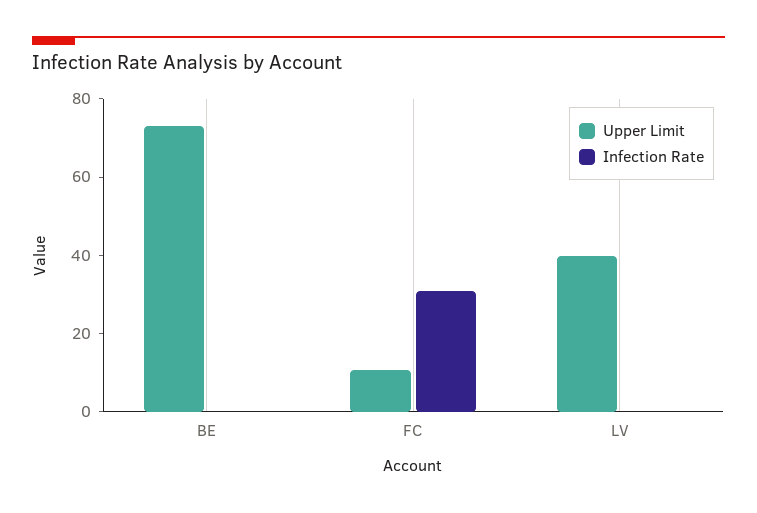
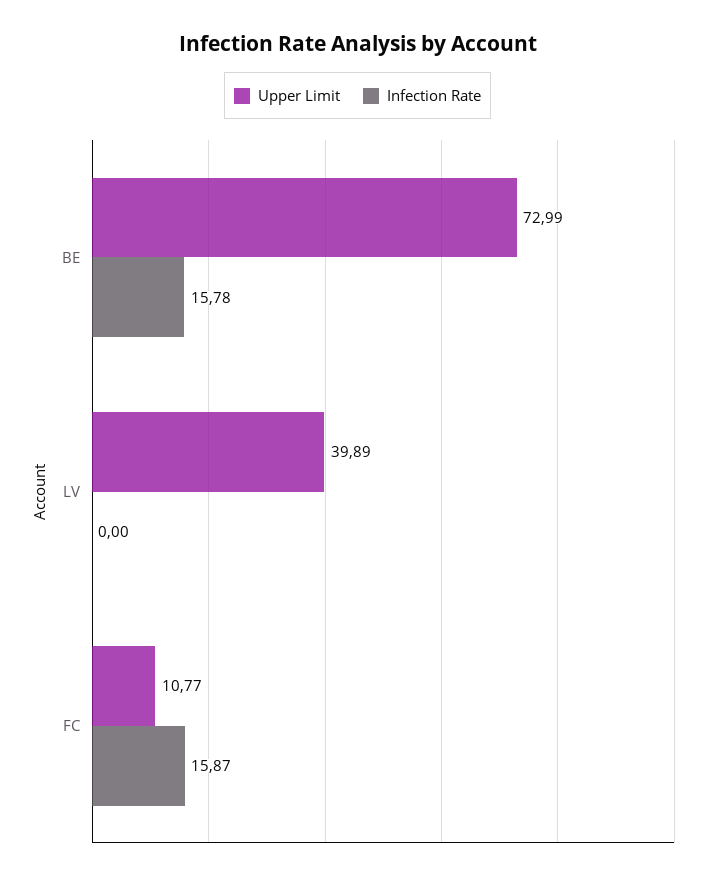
Infection Rate, BE: 0 -> 15.78
Infection Rate, FC: 30 -> 15.87

